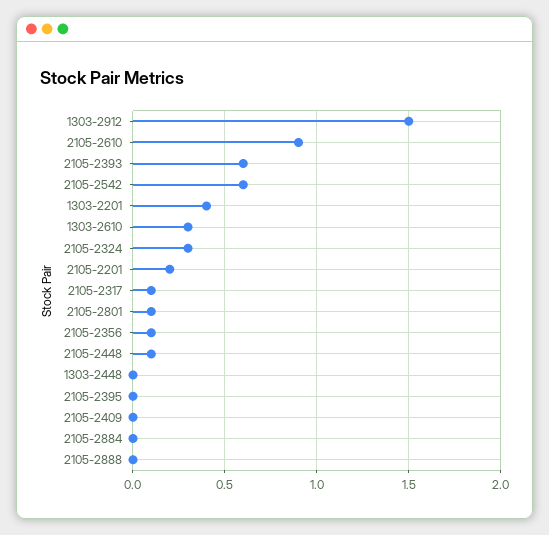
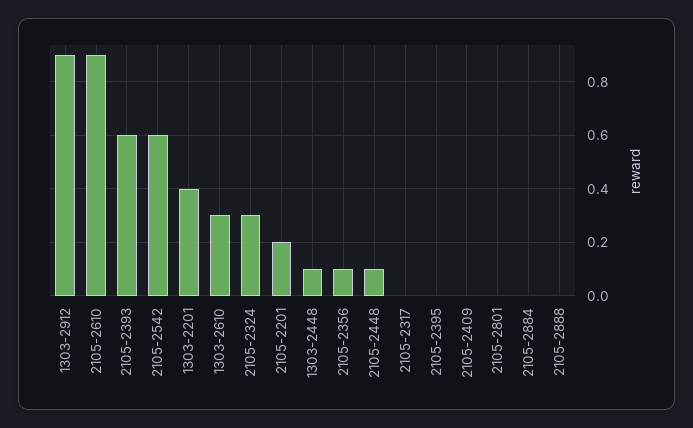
1303-2912: 1.5 -> 0.9
2105-2317: 0.1 -> 0
2105-2801: 0.1 -> 0
1303-2448: 0 -> 0.1

